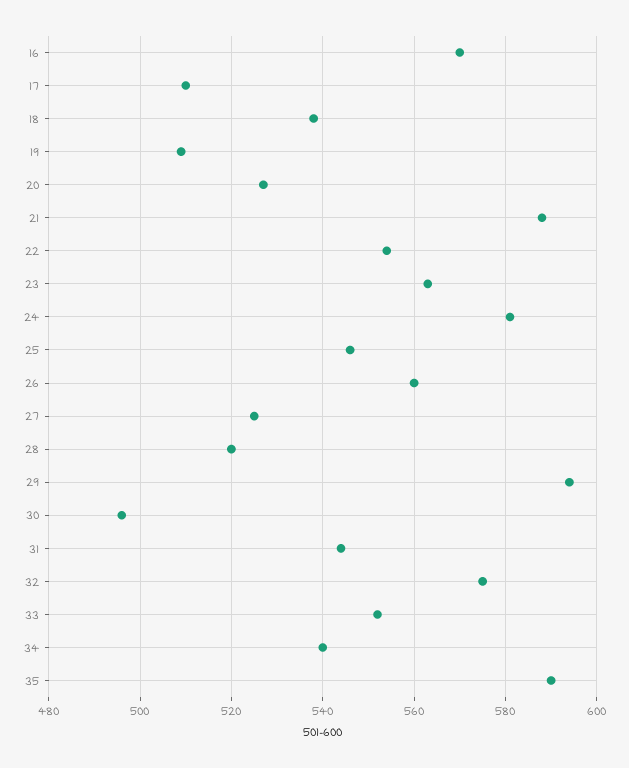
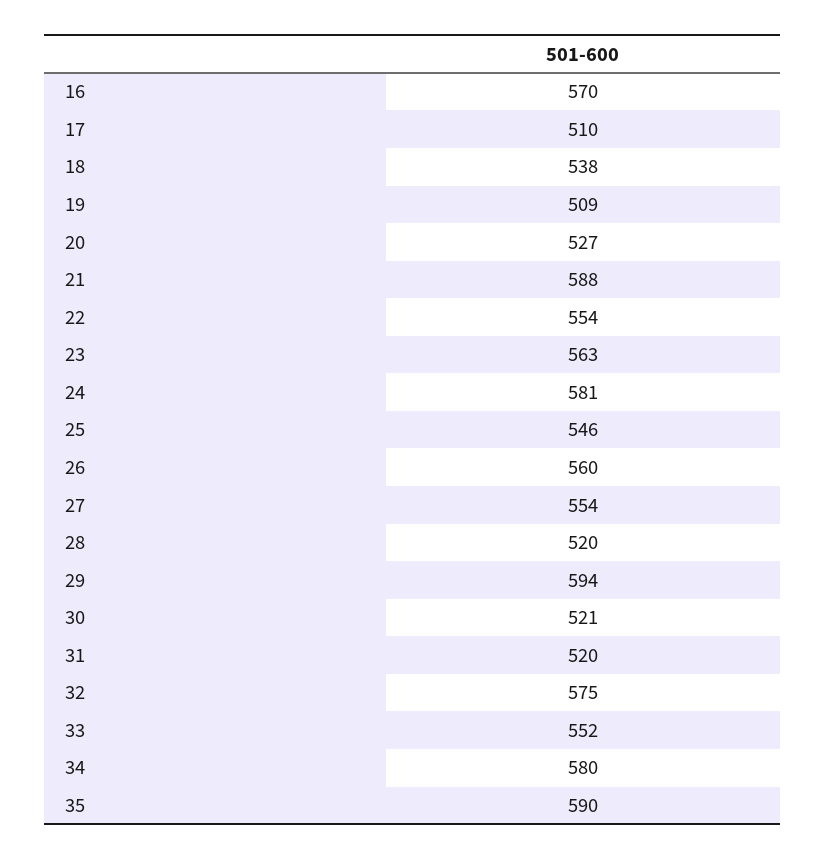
27: 525 -> 554
30: 495 -> 521
31: 545 -> 520
34: 540 -> 580

